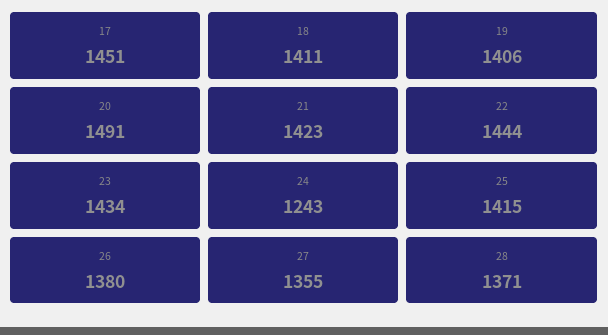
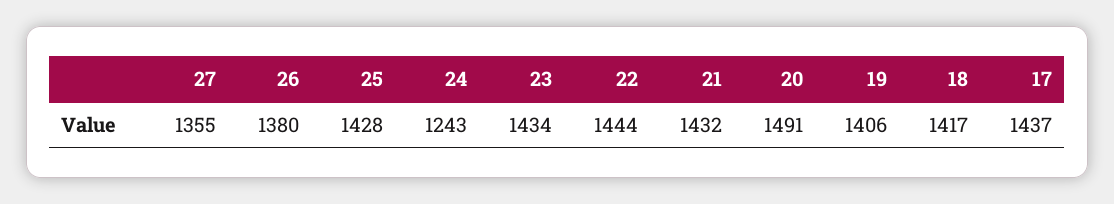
17: 1451 -> 1437
18: 1411 -> 1417
21: 1423 -> 1432
25: 1415 -> 1428
28: 1371 -> none

